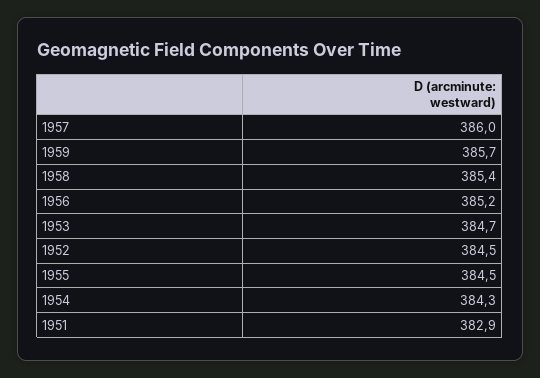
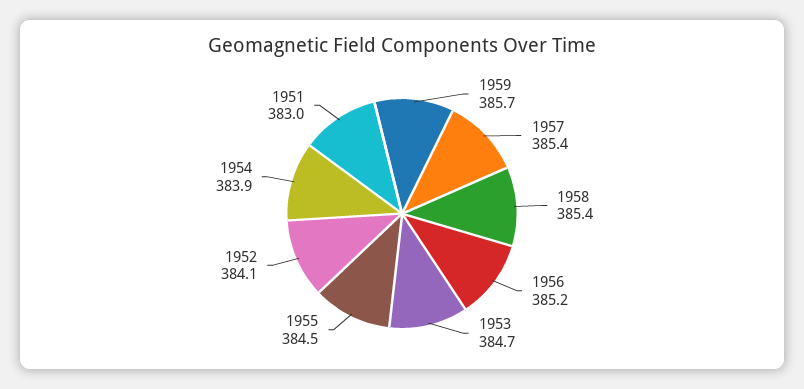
1957: 386 -> 385.4
1952: 384.5 -> 384.1
1954: 384.3 -> 383.9
1951: 382.9 -> 383

